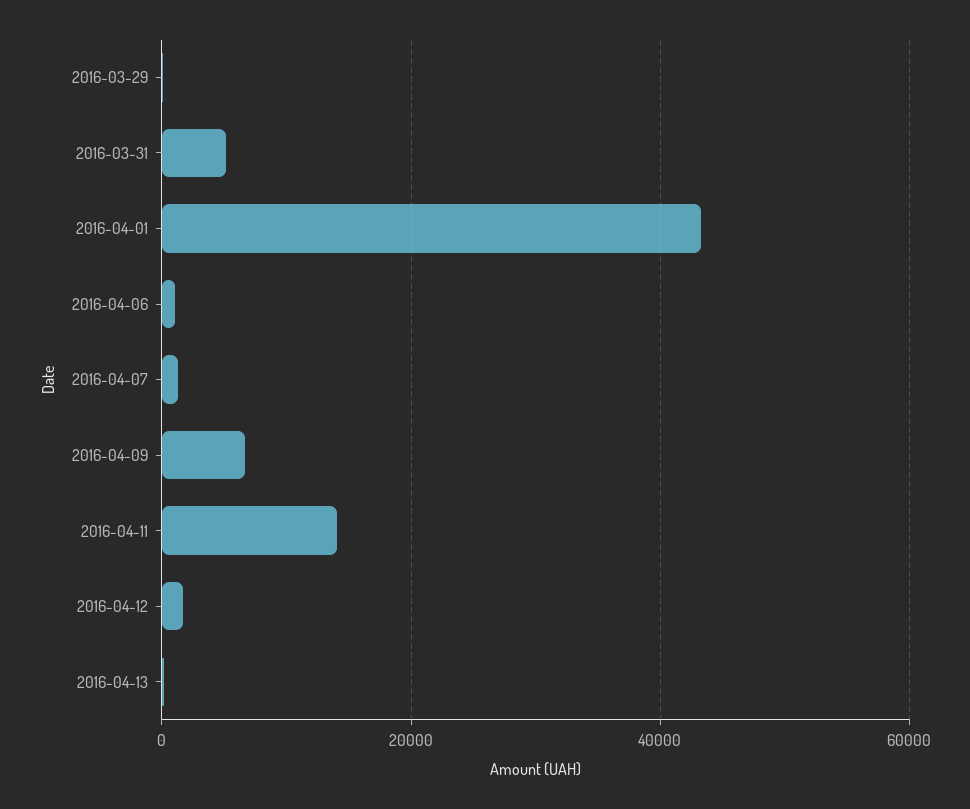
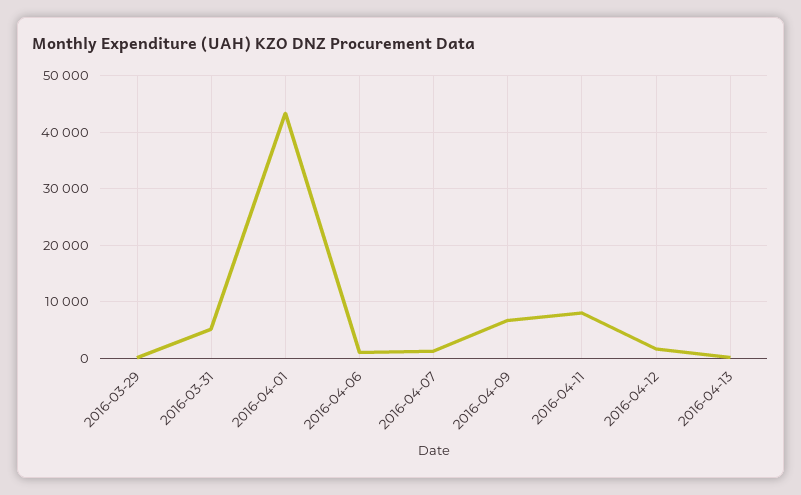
2016-04-11: 14000 -> 8000

